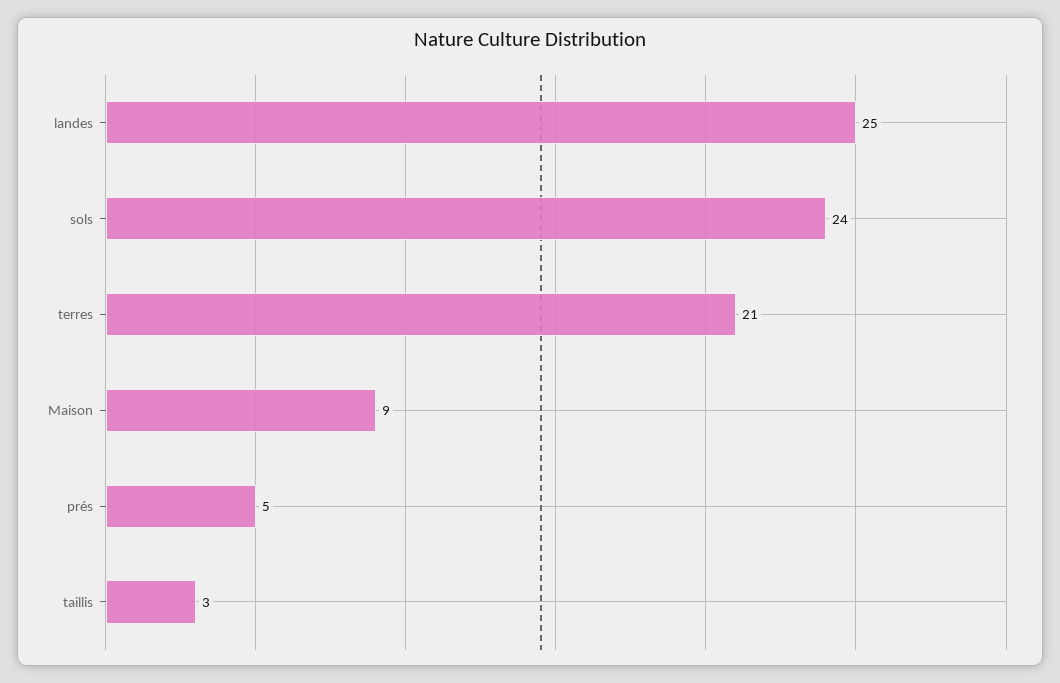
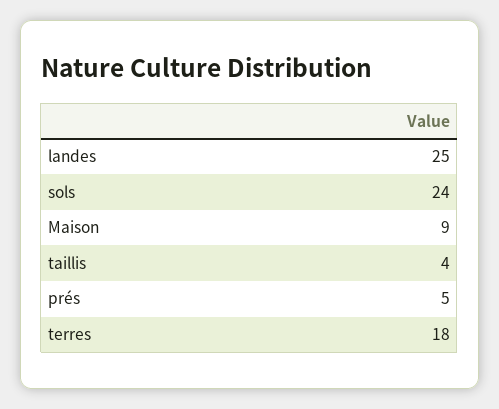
terres: 21 -> 18
taillis: 3 -> 4

